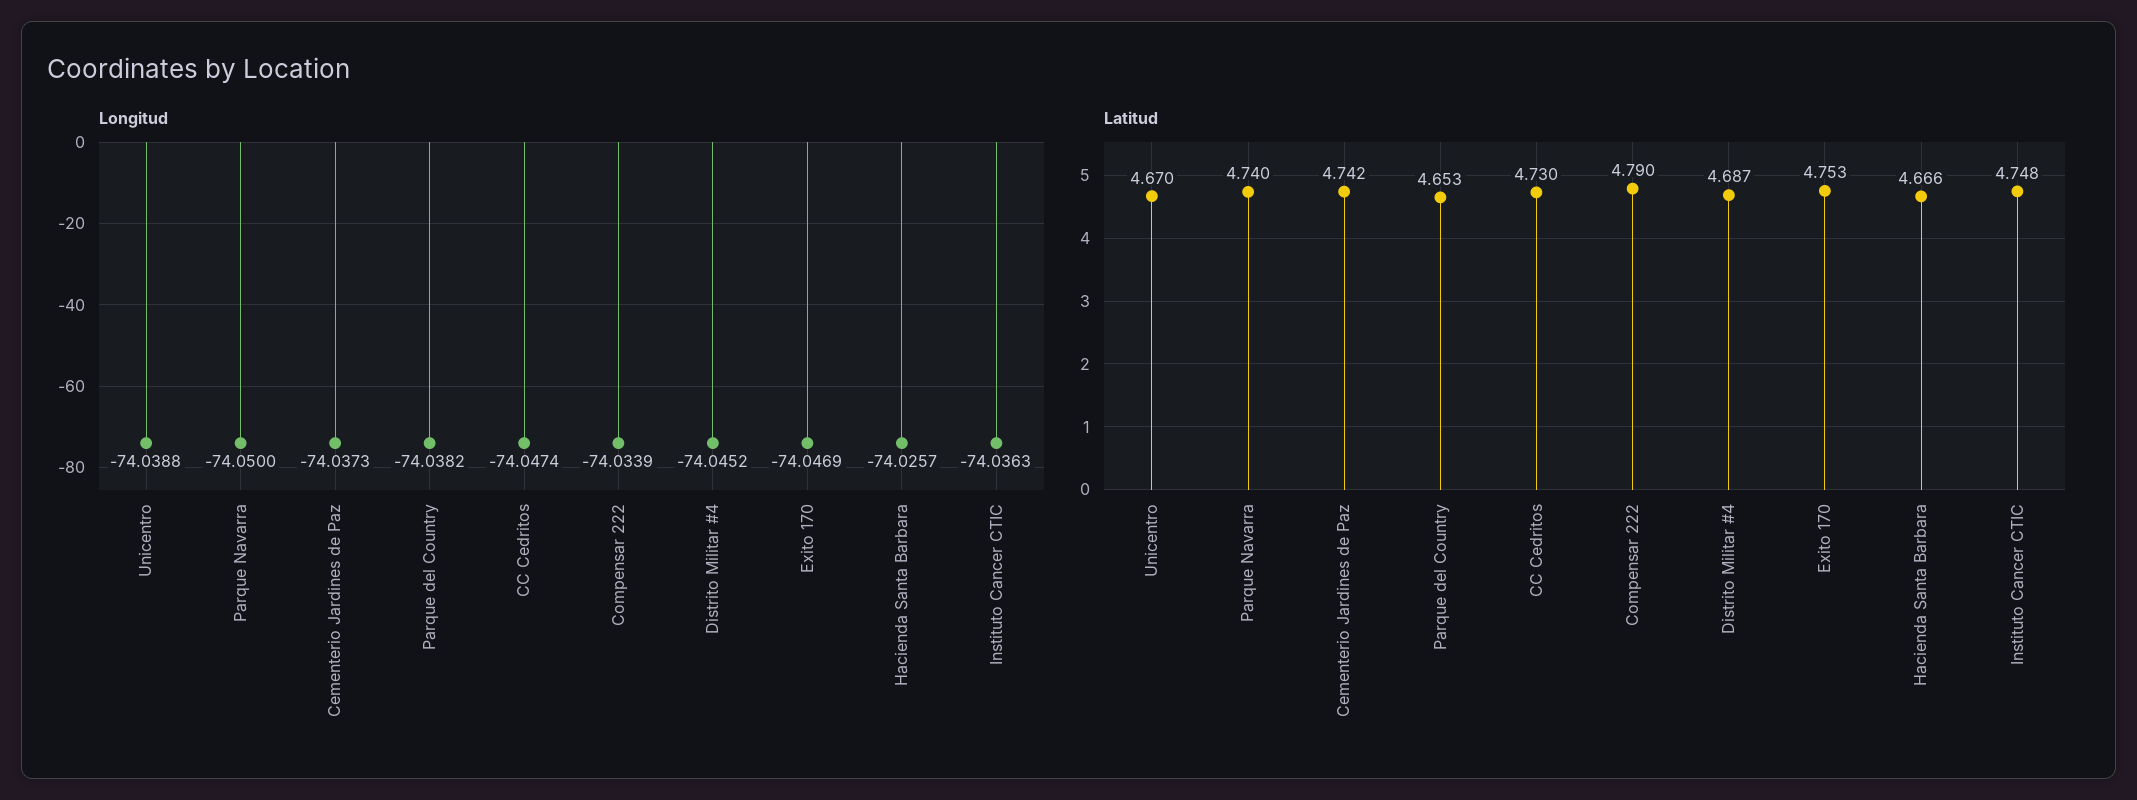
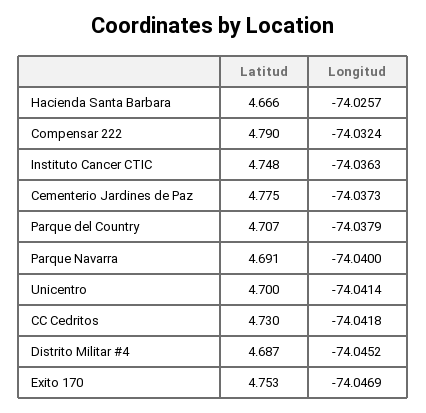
Longitud, Unicentro: -74.0388 -> -74.0414
Longitud, Parque Navarra: -74.05 -> -74.04
Longitud, Parque del Country: -74.0382 -> -74.0379
Longitud, CC Cedritos: -74.0474 -> -74.0418
Longitud, Compensar 222: -74.0339 -> -74.0324
Latitud, Unicentro: 4.67 -> 4.7
Latitud, Parque Navarra: 4.74 -> 4.691
Latitud, Cementerio Jardines de Paz: 4.742 -> 4.775
Latitud, Parque del Country: 4.653 -> 4.707

